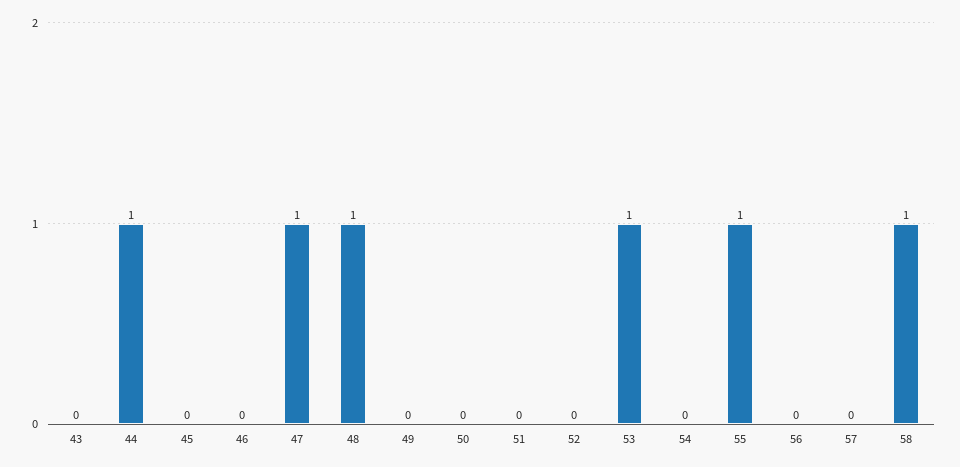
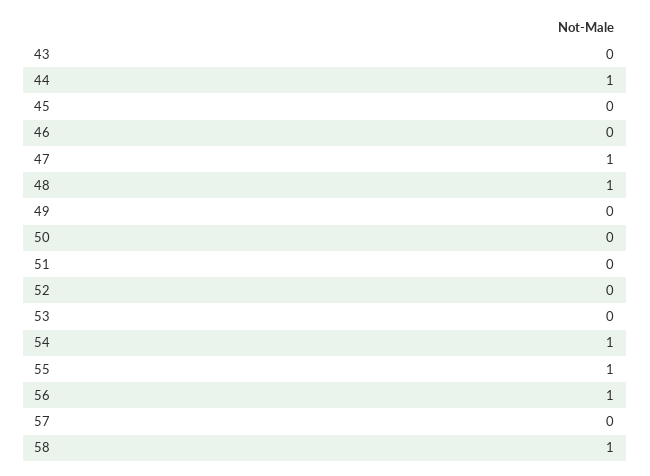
53: 1 -> 0
54: 0 -> 1
56: 0 -> 1

